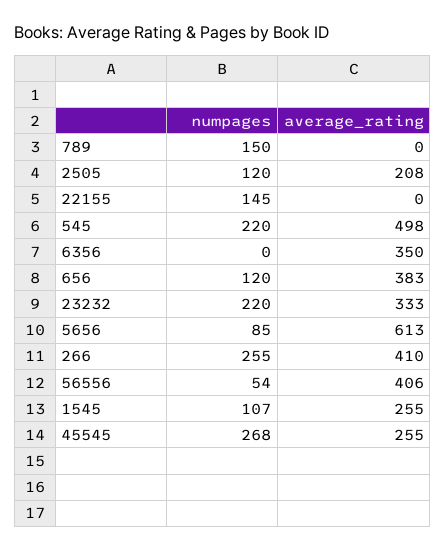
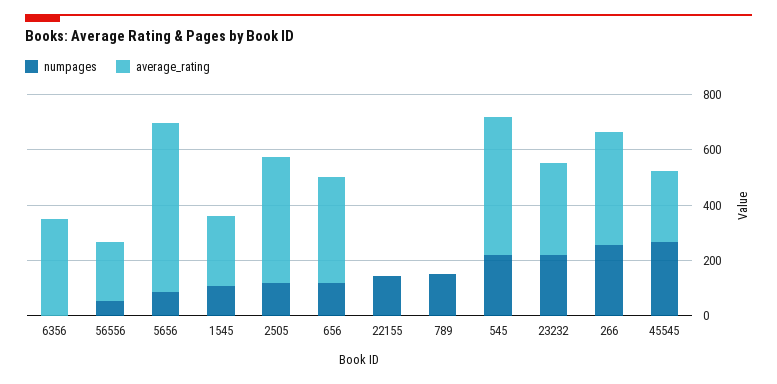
average_rating, 2505: 208 -> 450
average_rating, 56556: 406 -> 200

